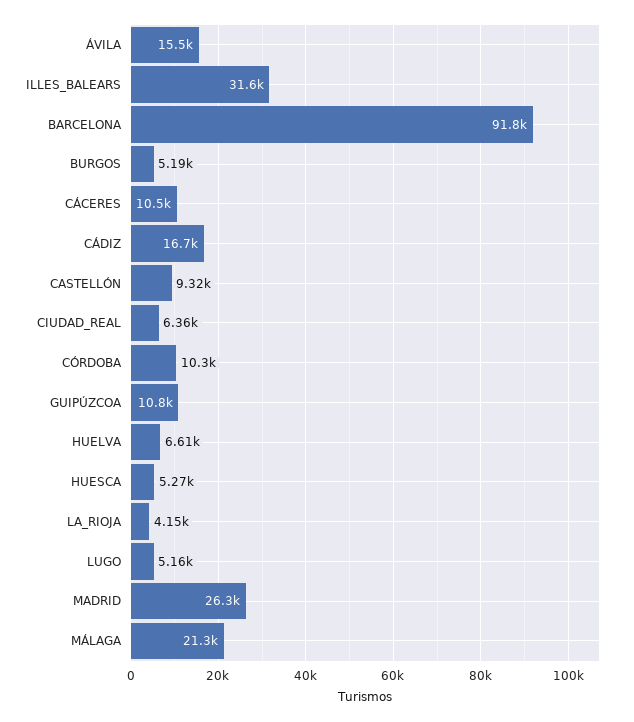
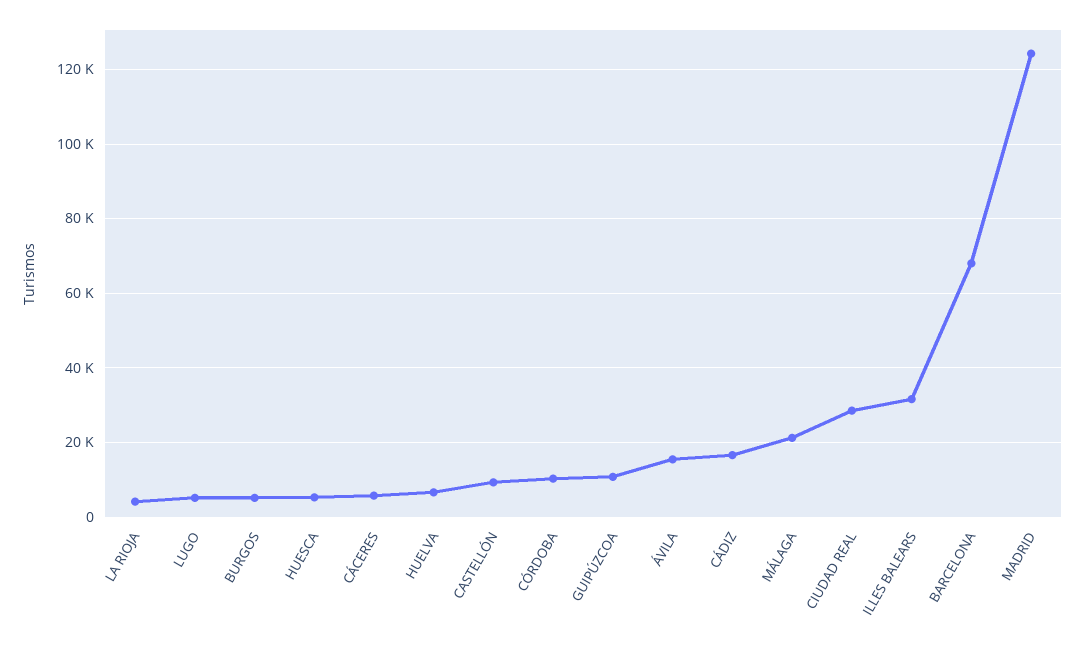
BARCELONA: 91800 -> 68000
CÁCERES: 10500 -> 6000
CIUDAD_REAL: 6360 -> 28000
MADRID: 26300 -> 124000

